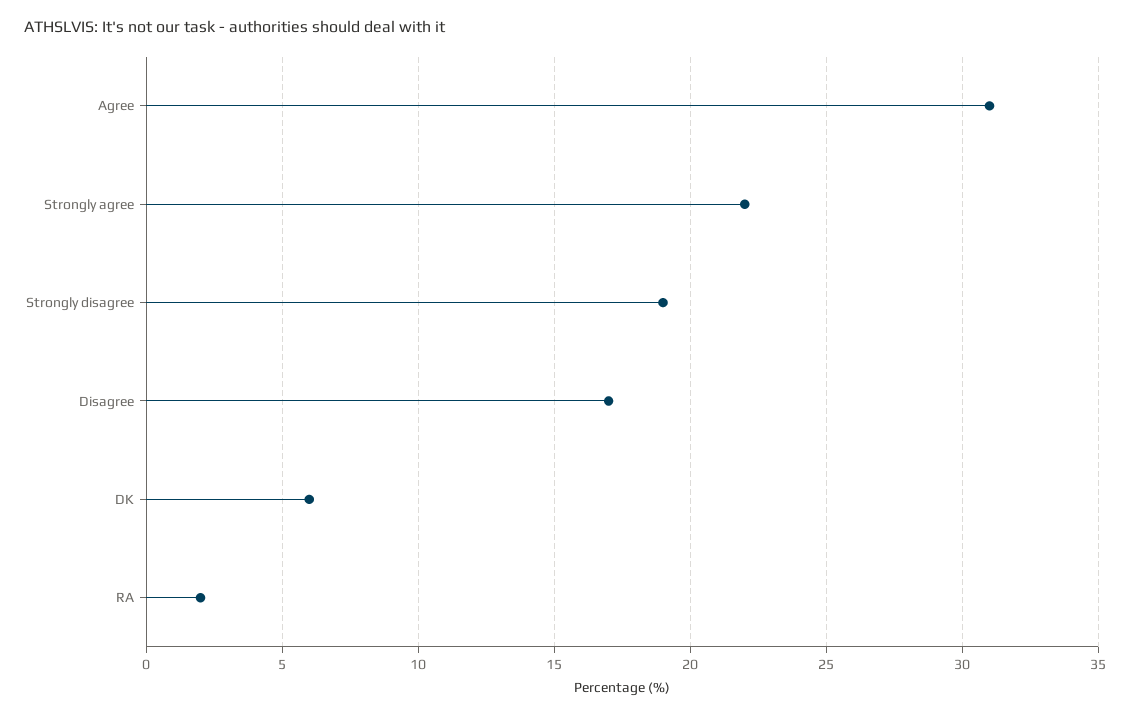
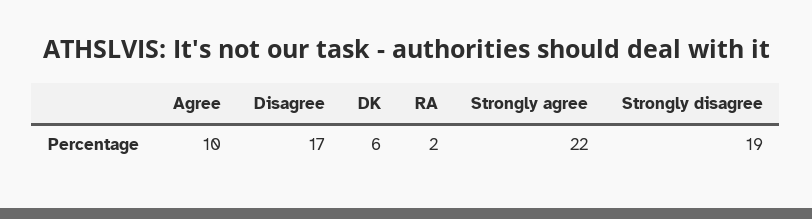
Agree: 31 -> 10

